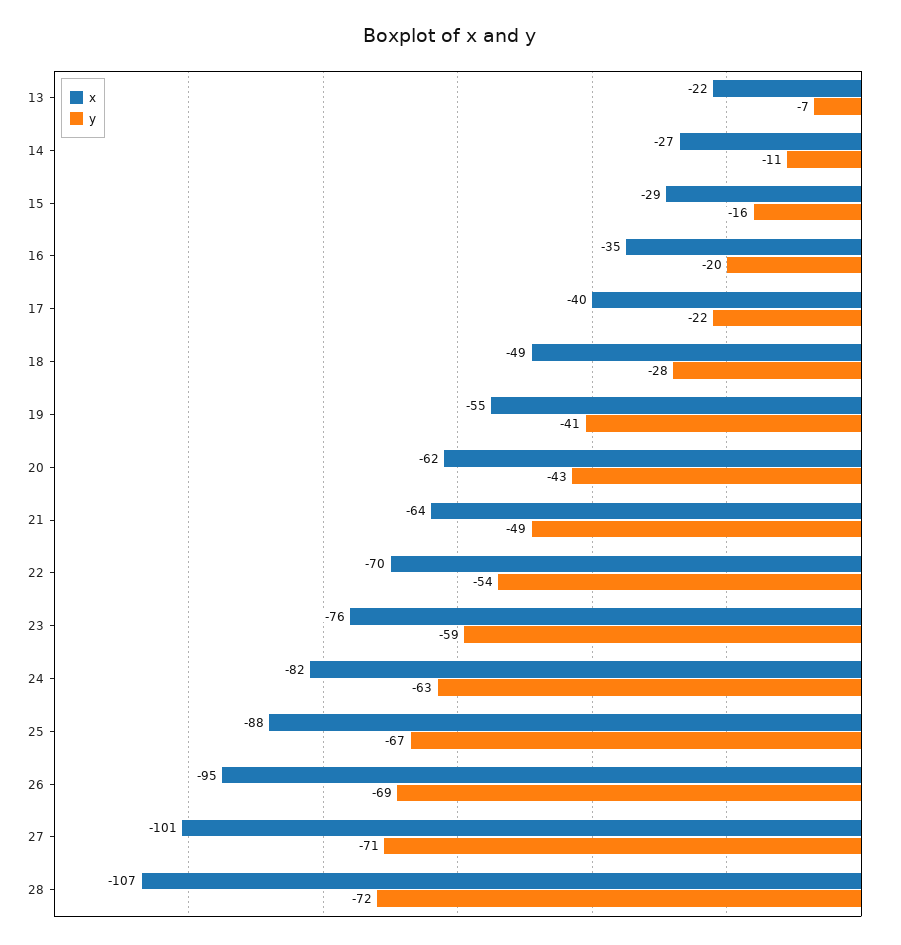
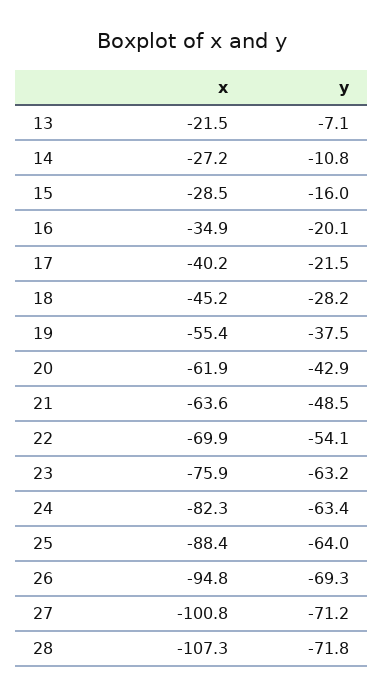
x, 18: -49 -> -45.2
y, 19: -41 -> -37.5
y, 23: -59 -> -63.2
y, 25: -67 -> -64

